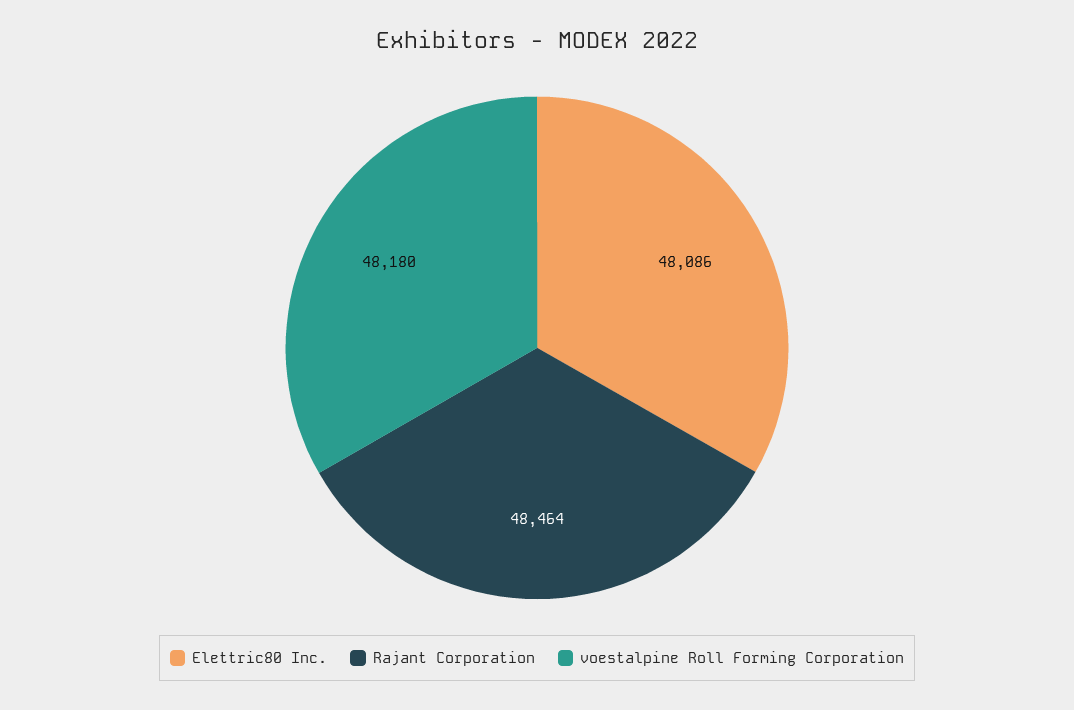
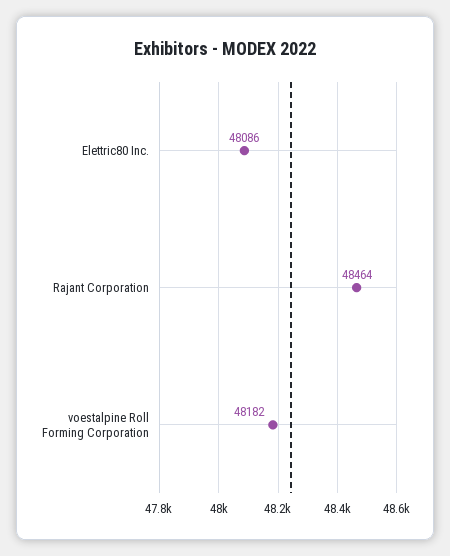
voestalpine Roll Forming Corporation: 48180 -> 48182

